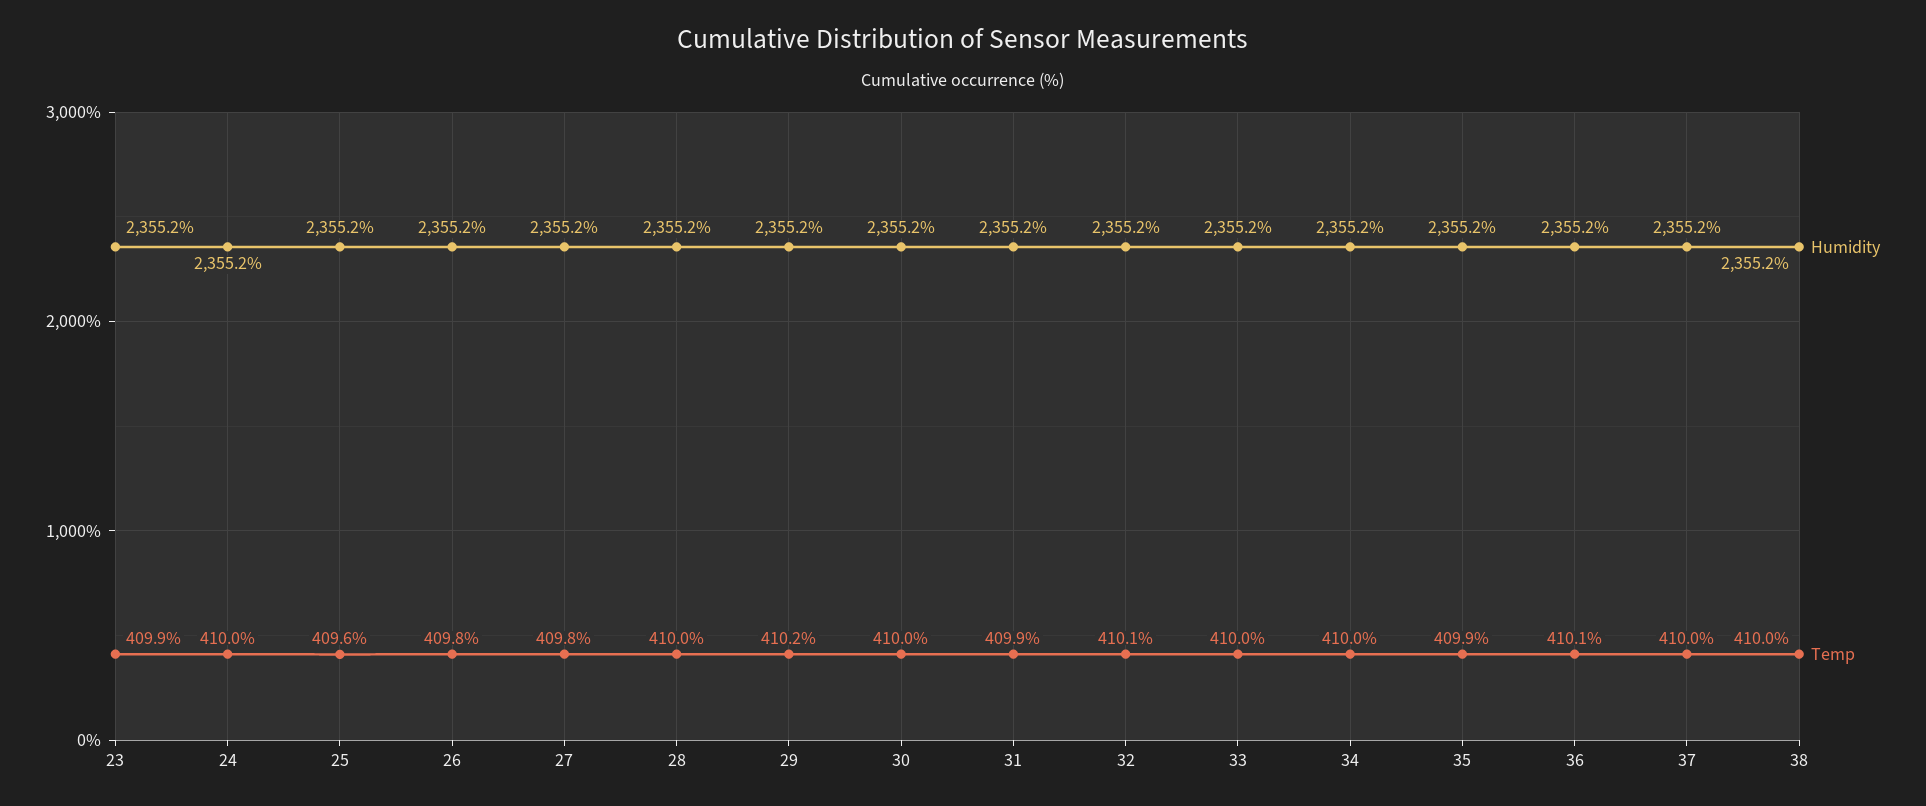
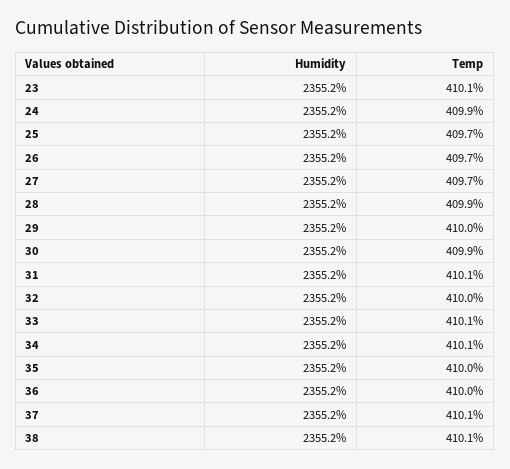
Temp, 23: 409.9 -> 410.1
Temp, 24: 410 -> 409.9
Temp, 25: 409.6 -> 409.7
Temp, 26: 409.8 -> 409.7
Temp, 27: 409.8 -> 409.7
Temp, 28: 410 -> 409.9
Temp, 29: 410.2 -> 410
Temp, 30: 410 -> 409.9
Temp, 31: 409.9 -> 410.1
Temp, 32: 410.1 -> 410
Temp, 33: 410 -> 410.1
Temp, 34: 410 -> 410.1
Temp, 35: 409.9 -> 410
Temp, 36: 410.1 -> 410
Temp, 37: 410 -> 410.1
Temp, 38: 410 -> 410.1

